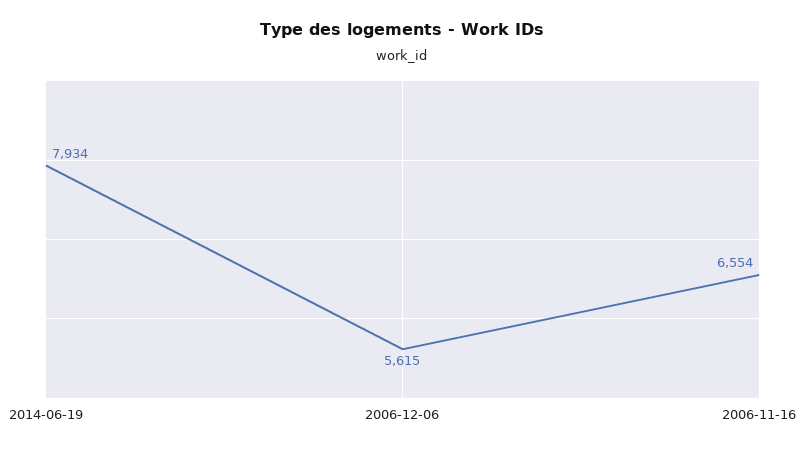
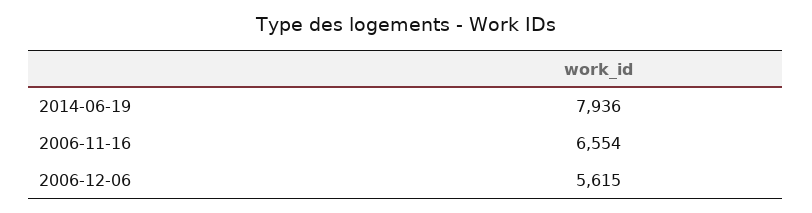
2014-06-19: 7934 -> 7936

